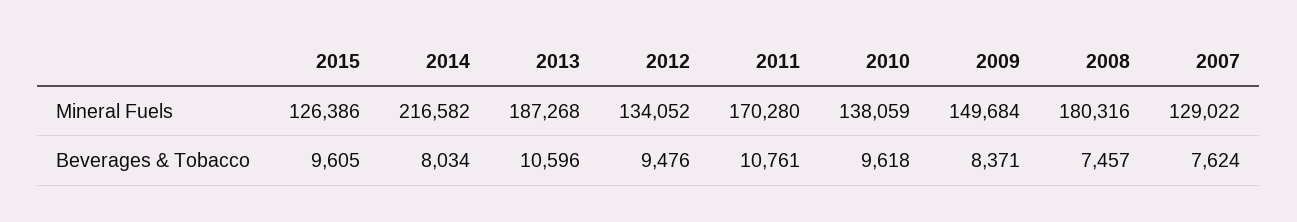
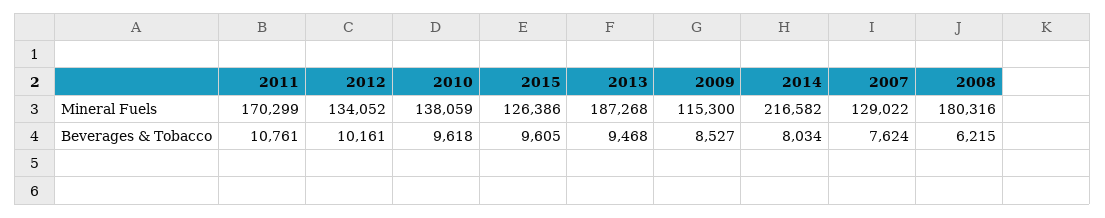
2011, Mineral Fuels: 170280 -> 170299
2009, Mineral Fuels: 149684 -> 115300
2013, Beverages & Tobacco: 10596 -> 9468
2012, Beverages & Tobacco: 9476 -> 10161
2009, Beverages & Tobacco: 8371 -> 8527
2008, Beverages & Tobacco: 7457 -> 6215

